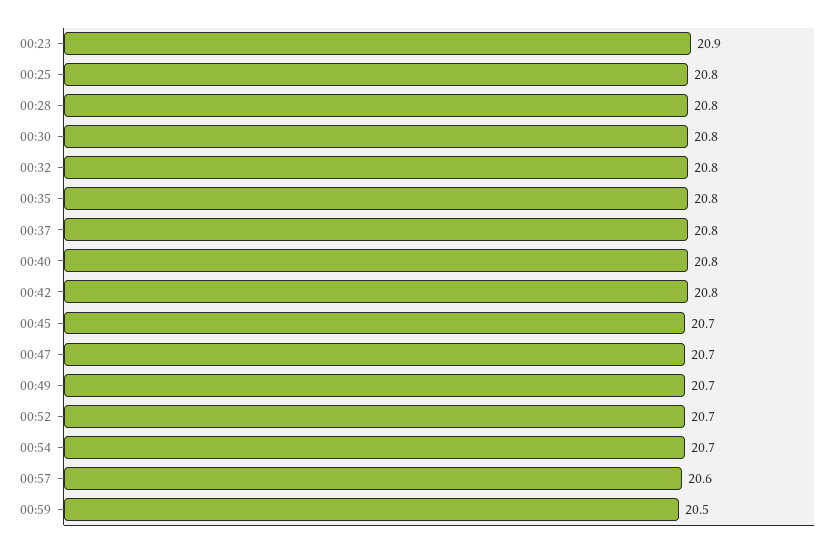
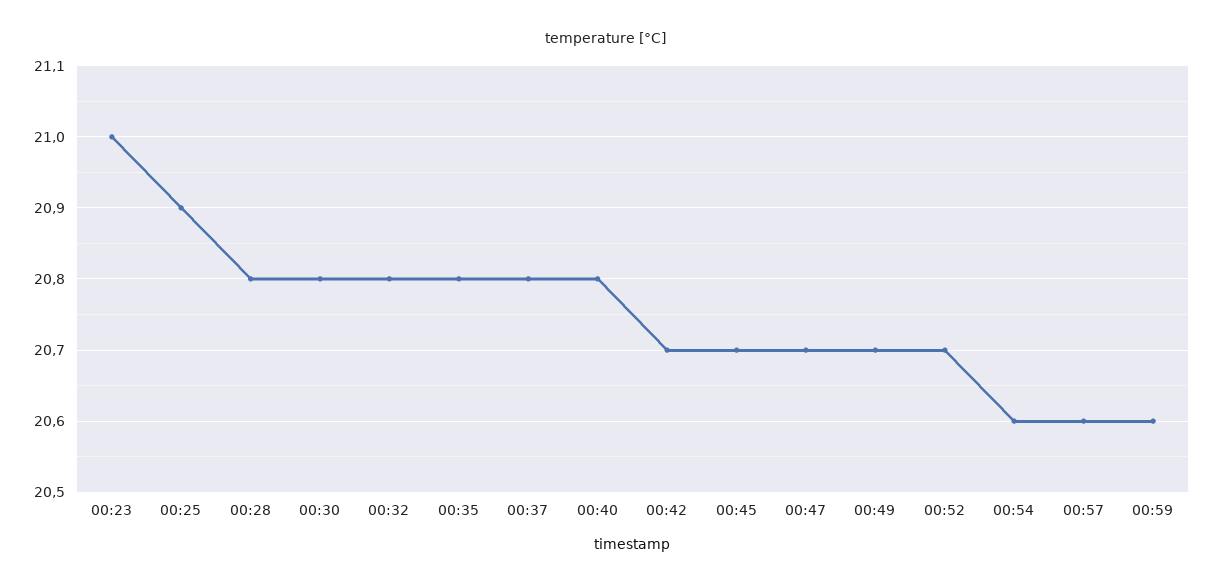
00:23: 20.9 -> 21
00:25: 20.8 -> 20.9
00:42: 20.8 -> 20.7
00:54: 20.7 -> 20.6
00:59: 20.5 -> 20.6

